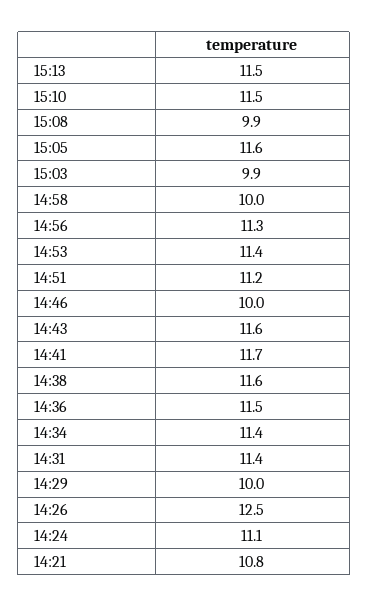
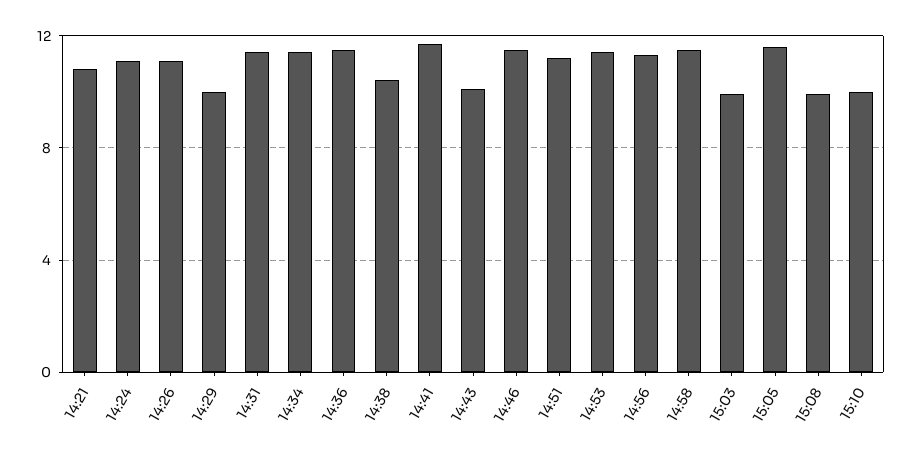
15:13: 11.5 -> none
15:10: 11.5 -> 10
14:58: 10 -> 11.5
14:46: 10 -> 11.5
14:43: 11.6 -> 10
14:38: 11.6 -> 10.5
14:26: 12.5 -> 11

